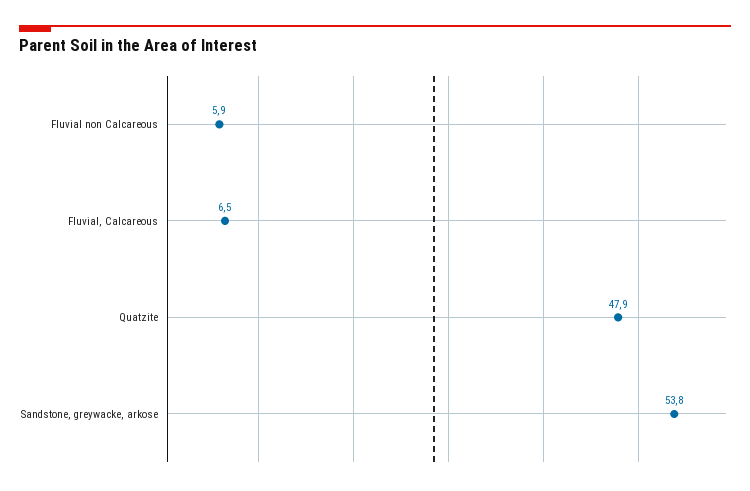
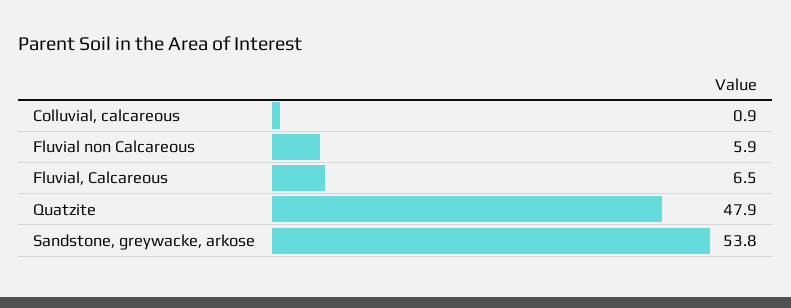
Colluvial, calcareous: none -> 0.9

